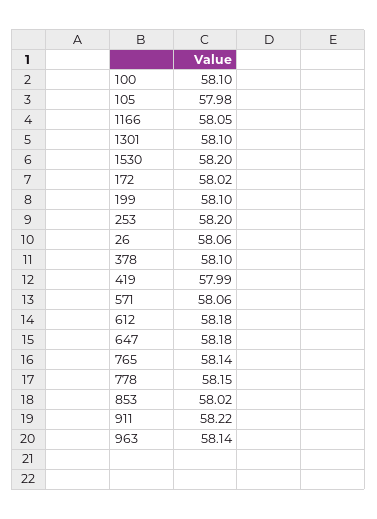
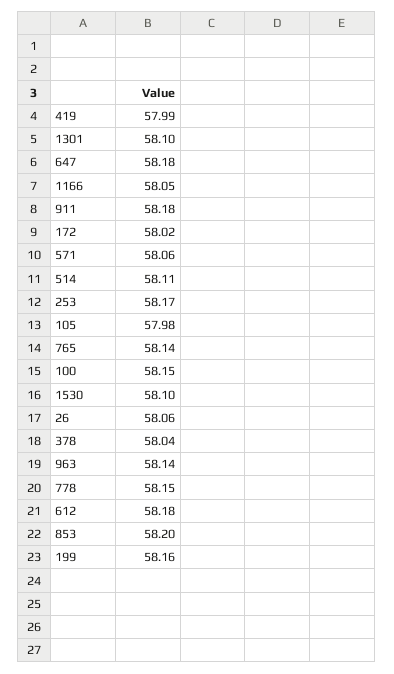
100: 58.1 -> 58.15
1530: 58.2 -> 58.1
199: 58.1 -> 58.16
253: 58.2 -> 58.17
378: 58.1 -> 58.04
853: 58.02 -> 58.2
911: 58.22 -> 58.18
514: none -> 58.11

